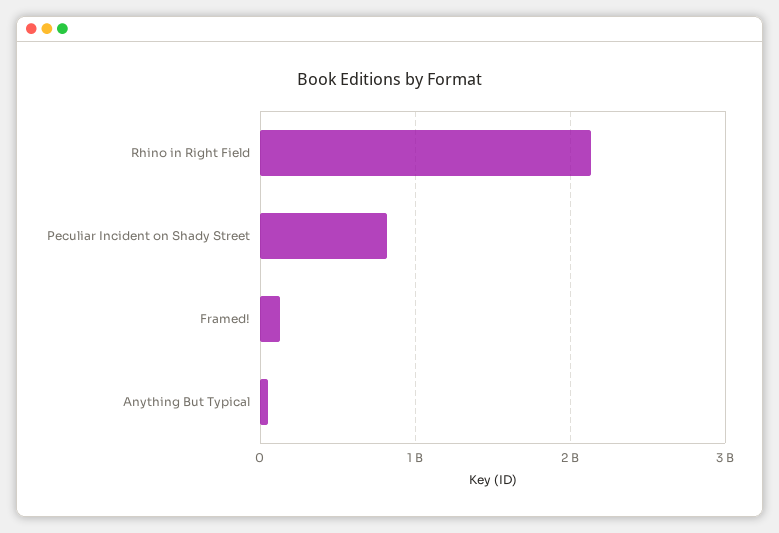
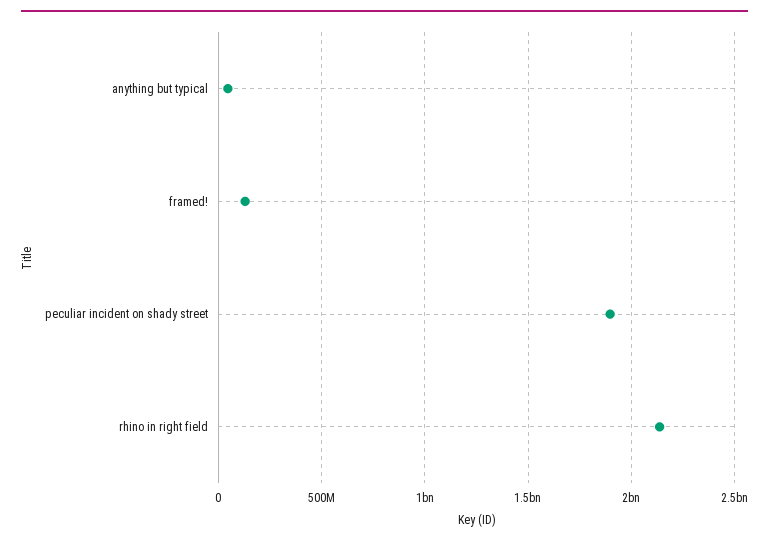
Peculiar Incident on Shady Street: 800000000 -> 1900000000

